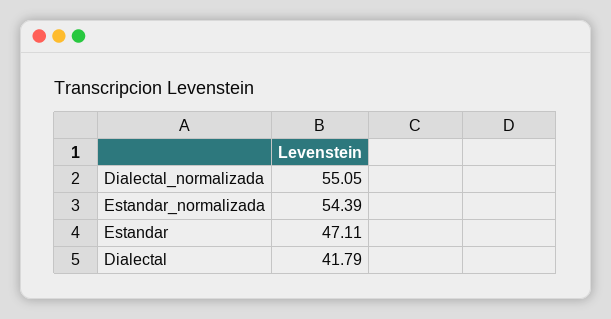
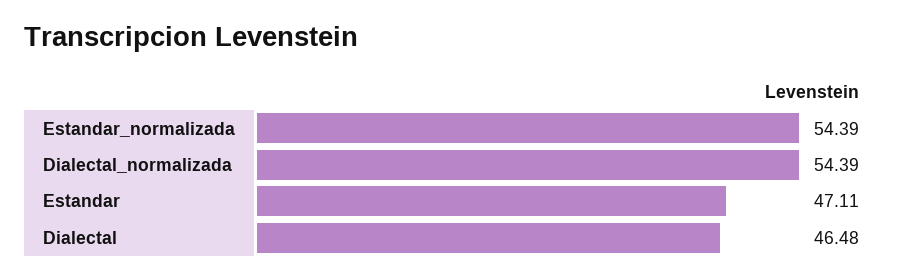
Dialectal_normalizada: 55.05 -> 54.39
Dialectal: 41.79 -> 46.48

